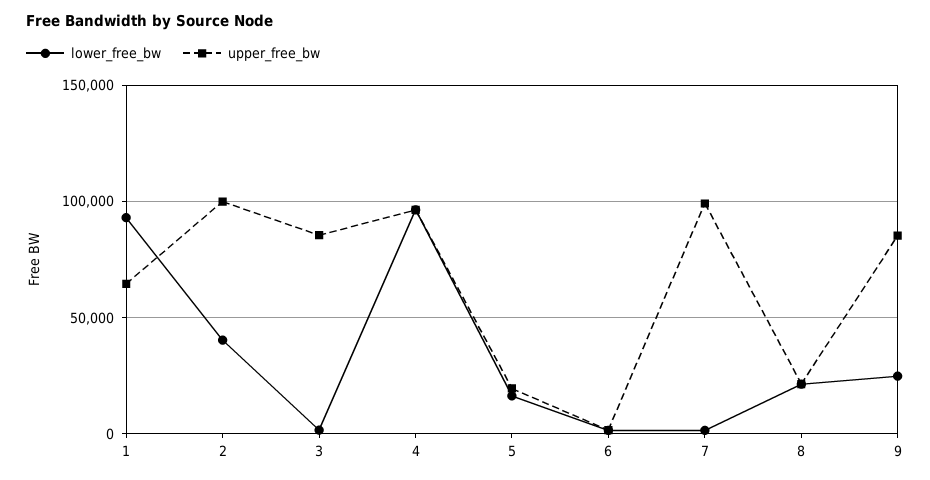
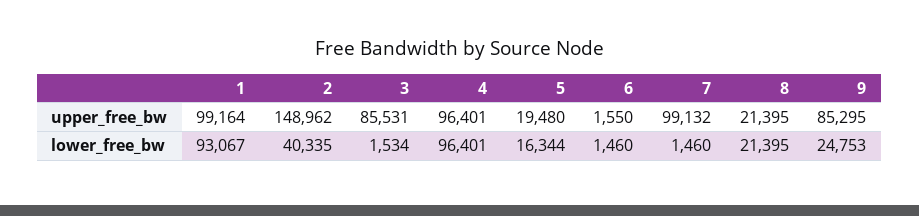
upper_free_bw, 1: 65000 -> 99164
upper_free_bw, 2: 100000 -> 148962

